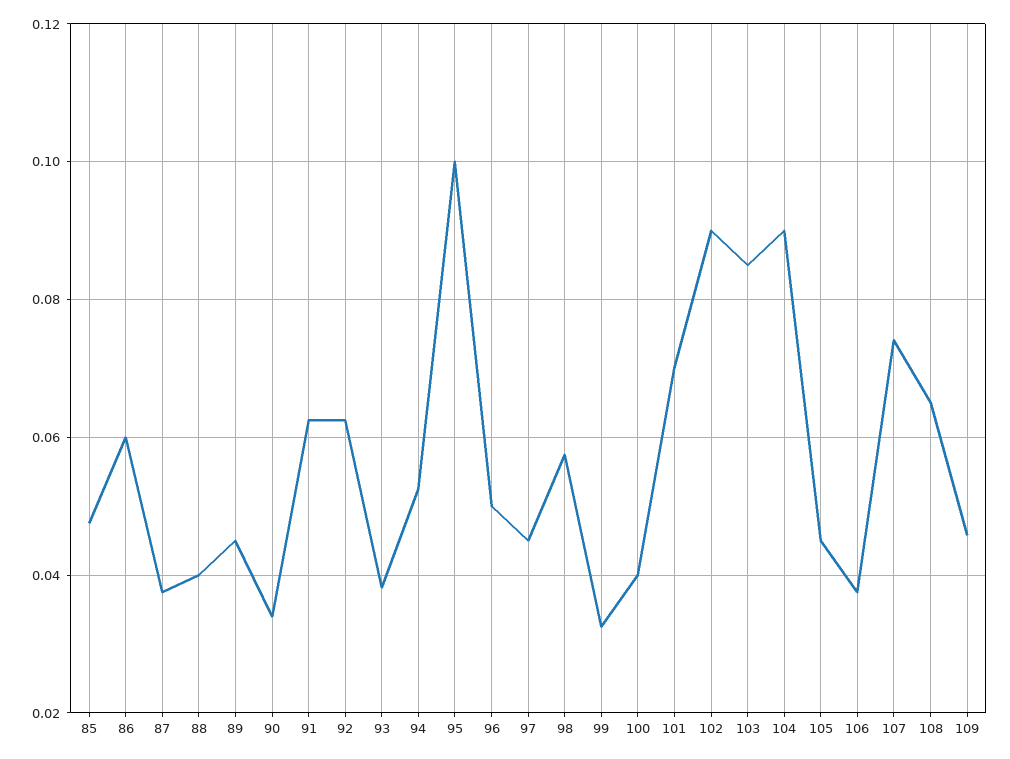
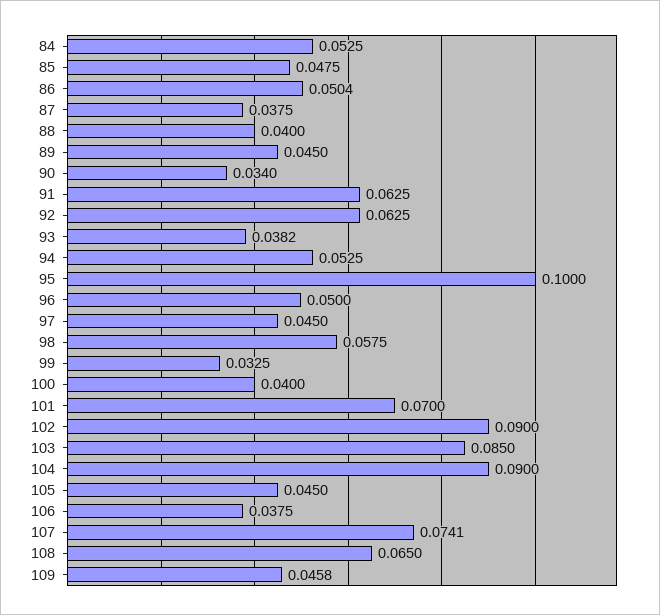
86: 0.06 -> 0.0504
84: none -> 0.0525

